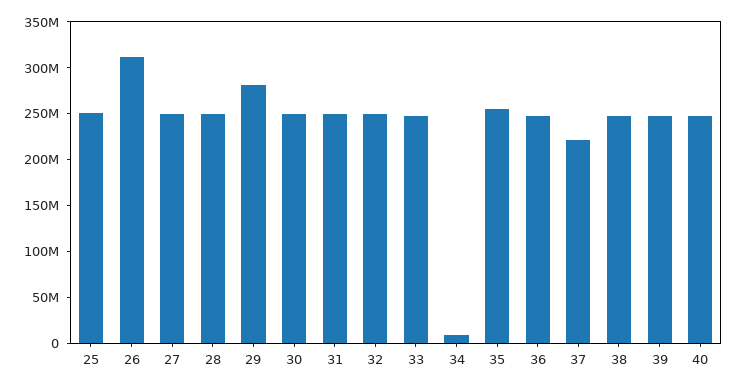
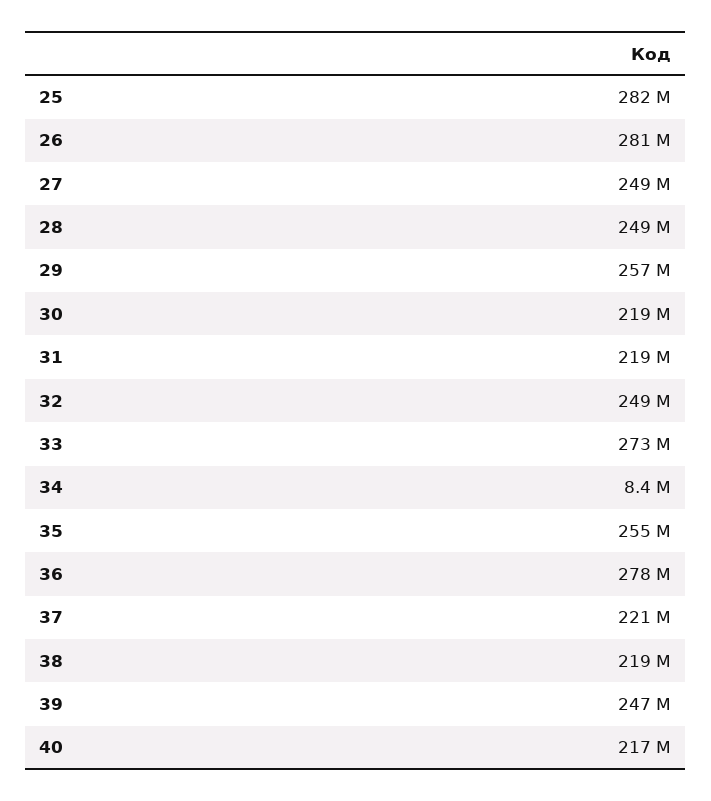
25: 250000000 -> 282000000
26: 310000000 -> 281000000
29: 280000000 -> 257000000
30: 250000000 -> 219000000
31: 250000000 -> 219000000
33: 250000000 -> 273000000
36: 250000000 -> 278000000
38: 250000000 -> 219000000
40: 250000000 -> 217000000

